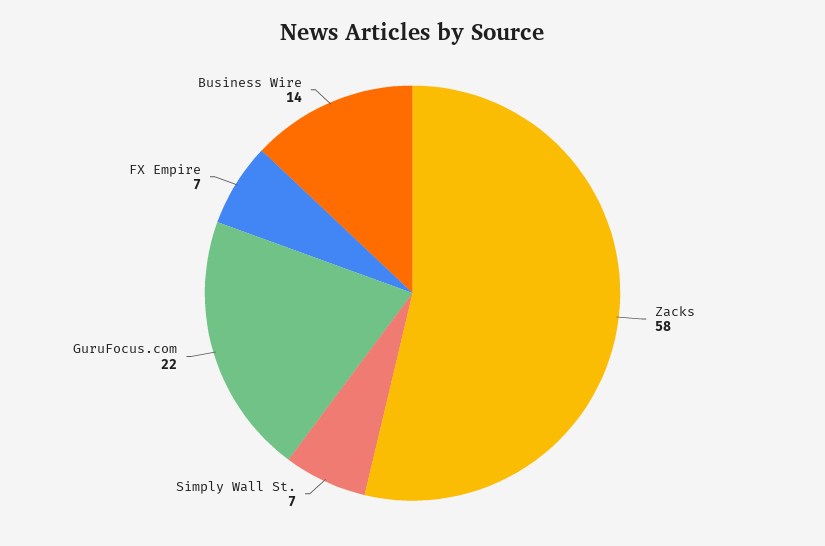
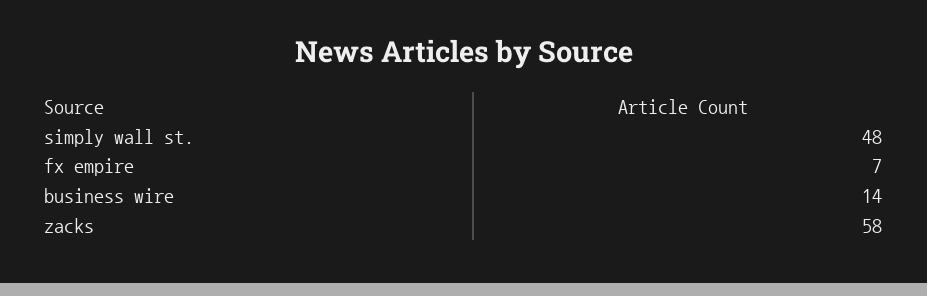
Simply Wall St.: 7 -> 48
GuruFocus.com: 22 -> none

